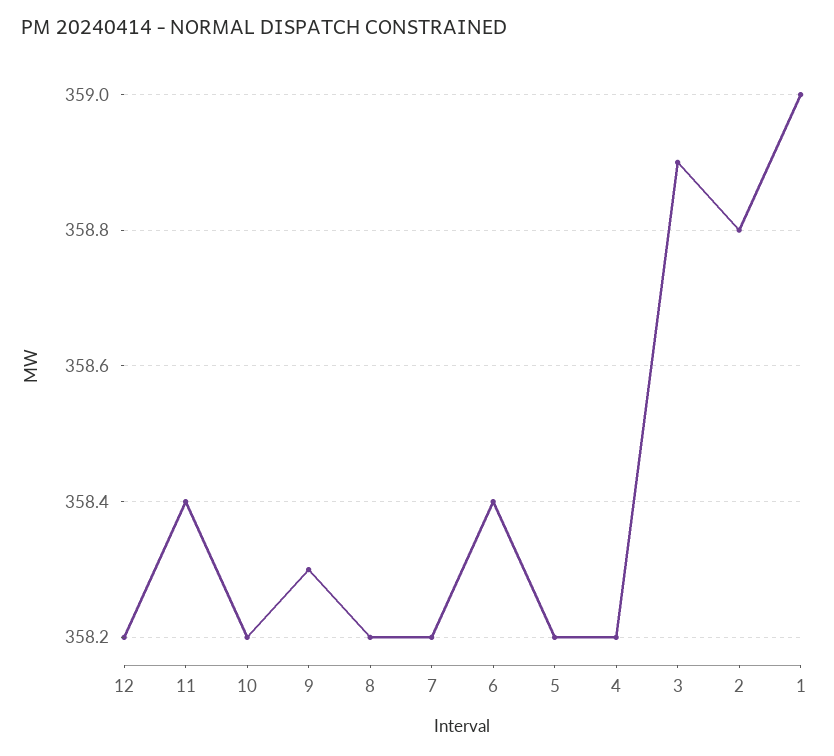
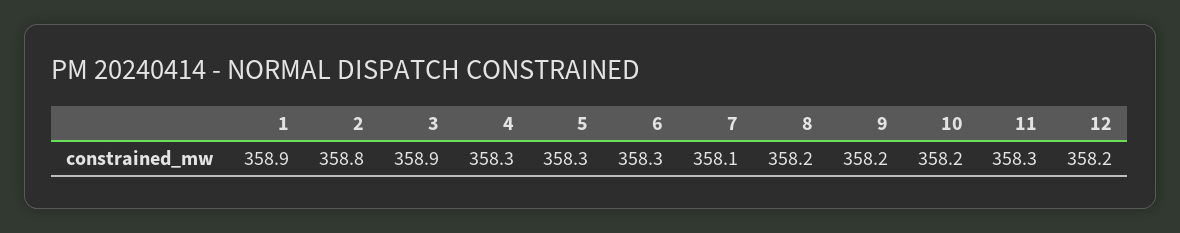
11: 358.4 -> 358.3
9: 358.3 -> 358.2
7: 358.2 -> 358.1
6: 358.4 -> 358.3
5: 358.2 -> 358.3
4: 358.2 -> 358.3
1: 359 -> 358.9

